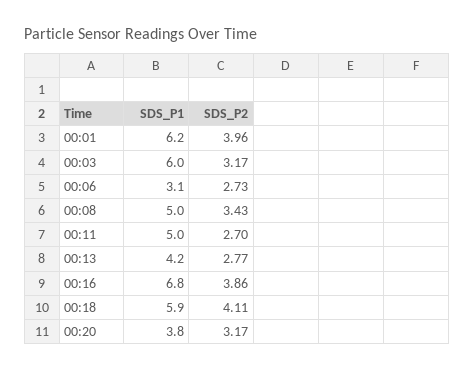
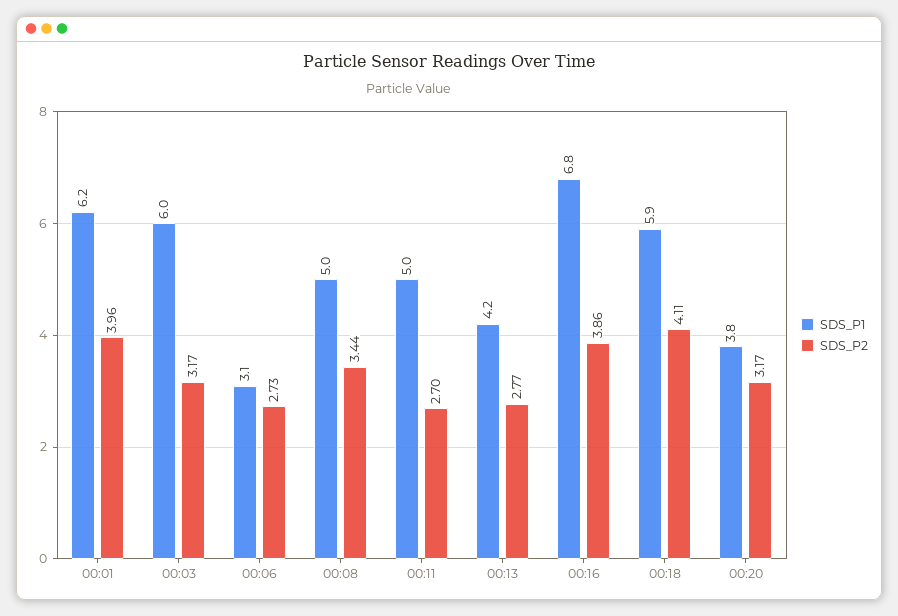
SDS_P2, 00:08: 3.43 -> 3.44

